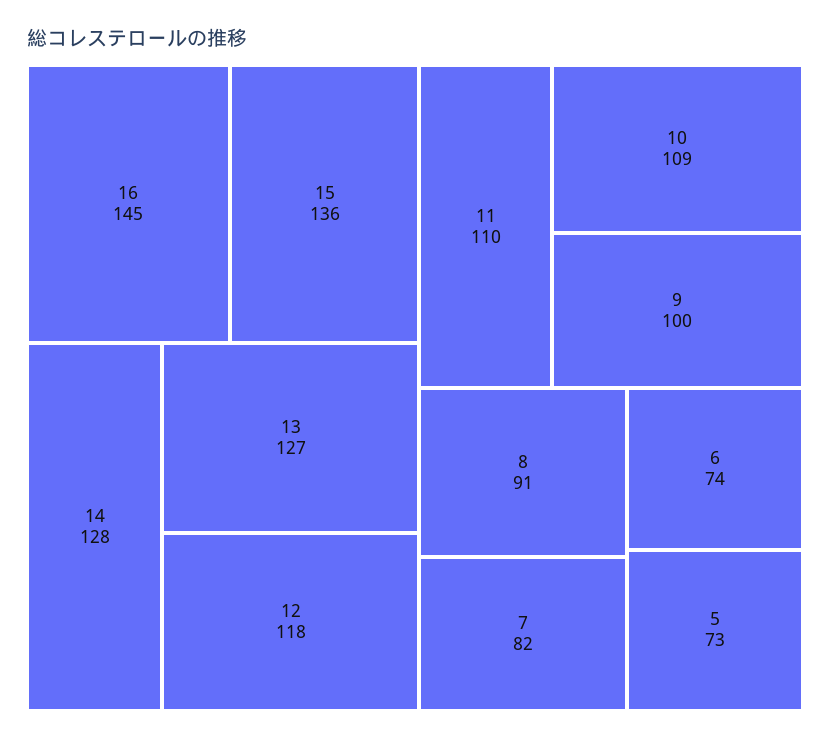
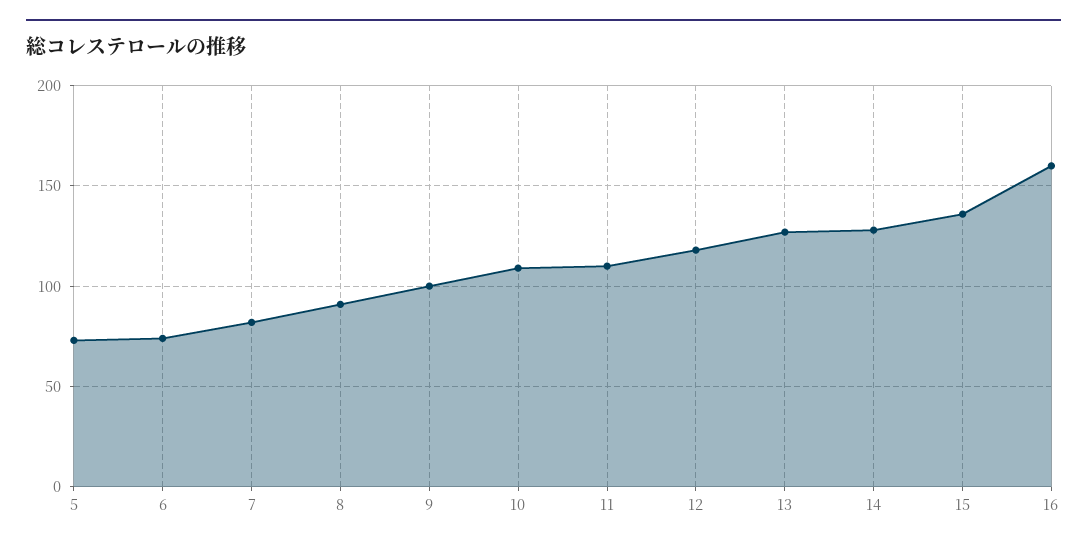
16: 145 -> 160

